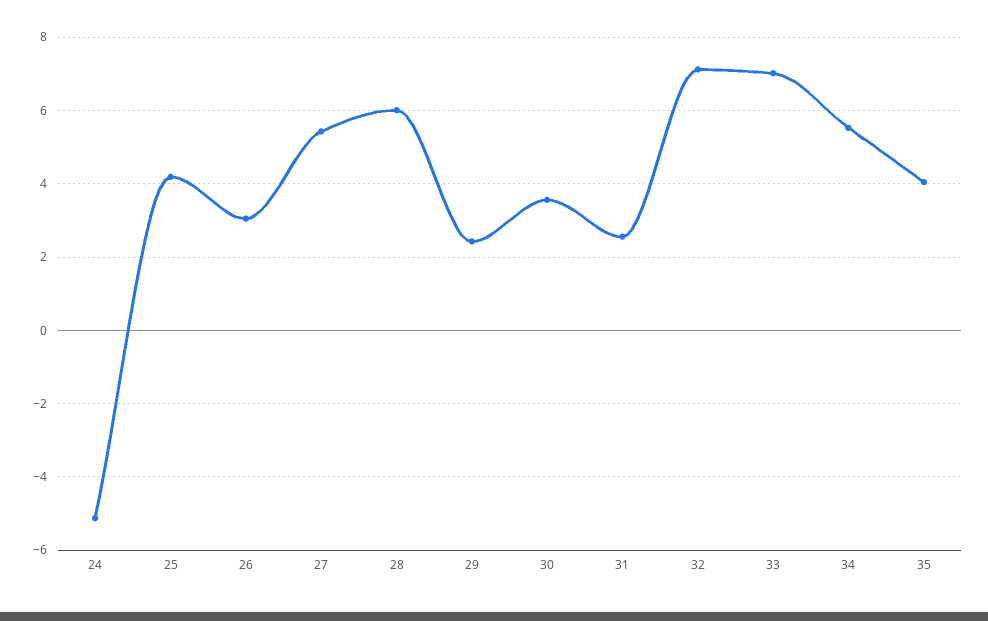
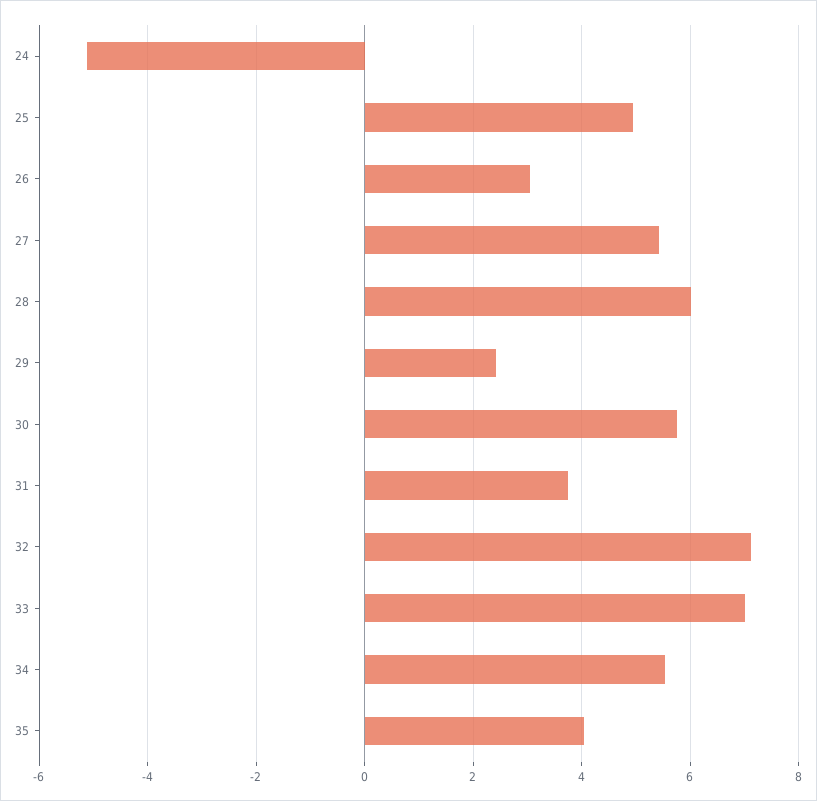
25: 4.2 -> 5
30: 3.6 -> 5.8
31: 2.6 -> 3.8

